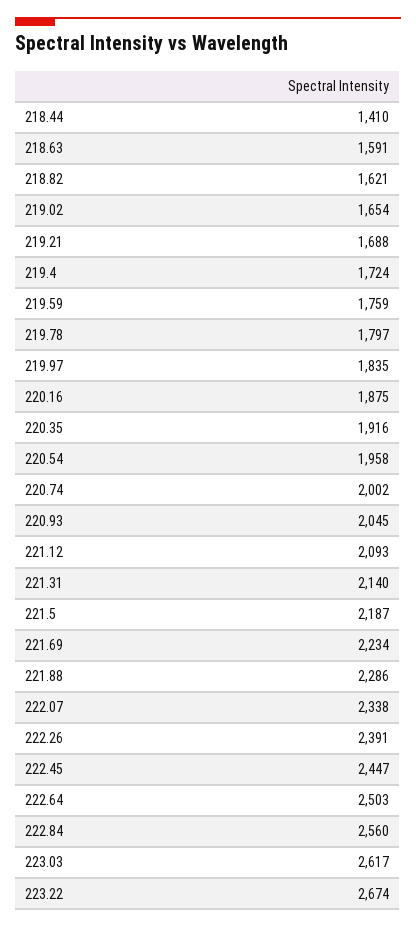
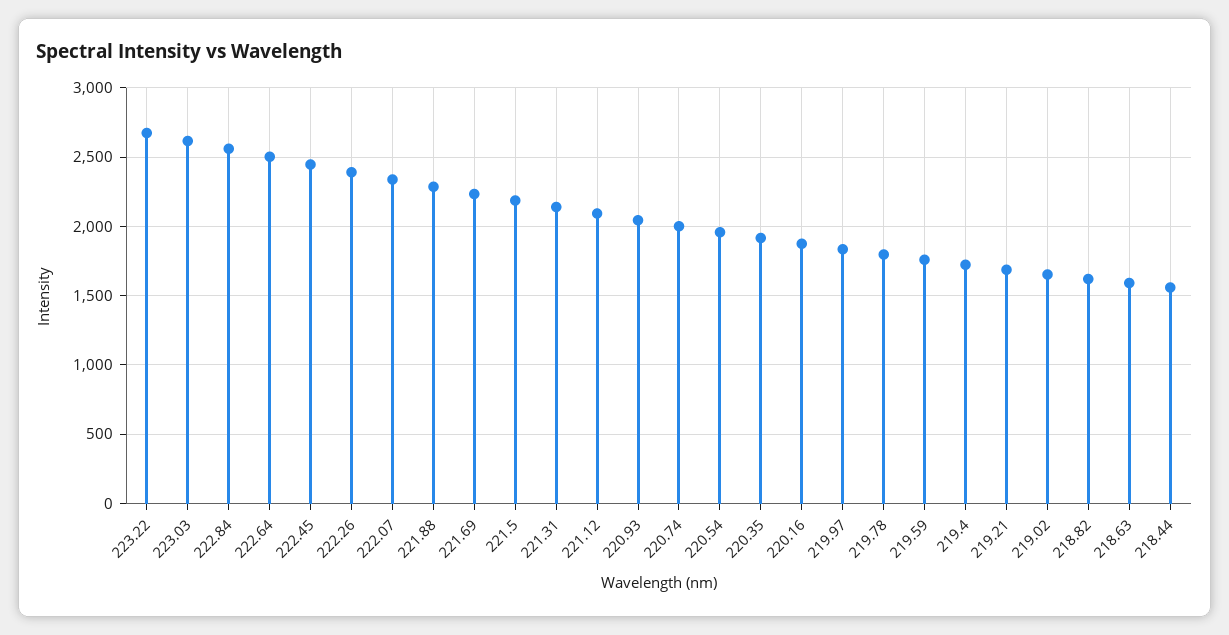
218.44: 1410 -> 1550

